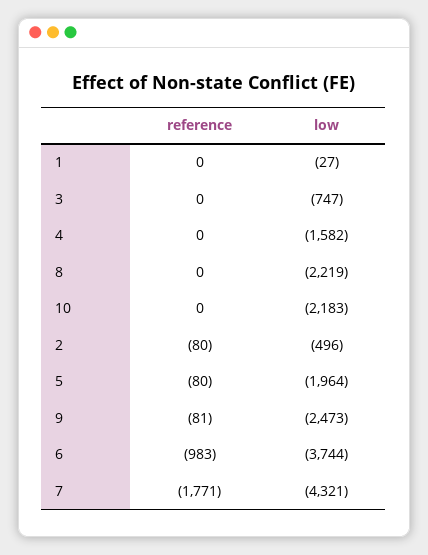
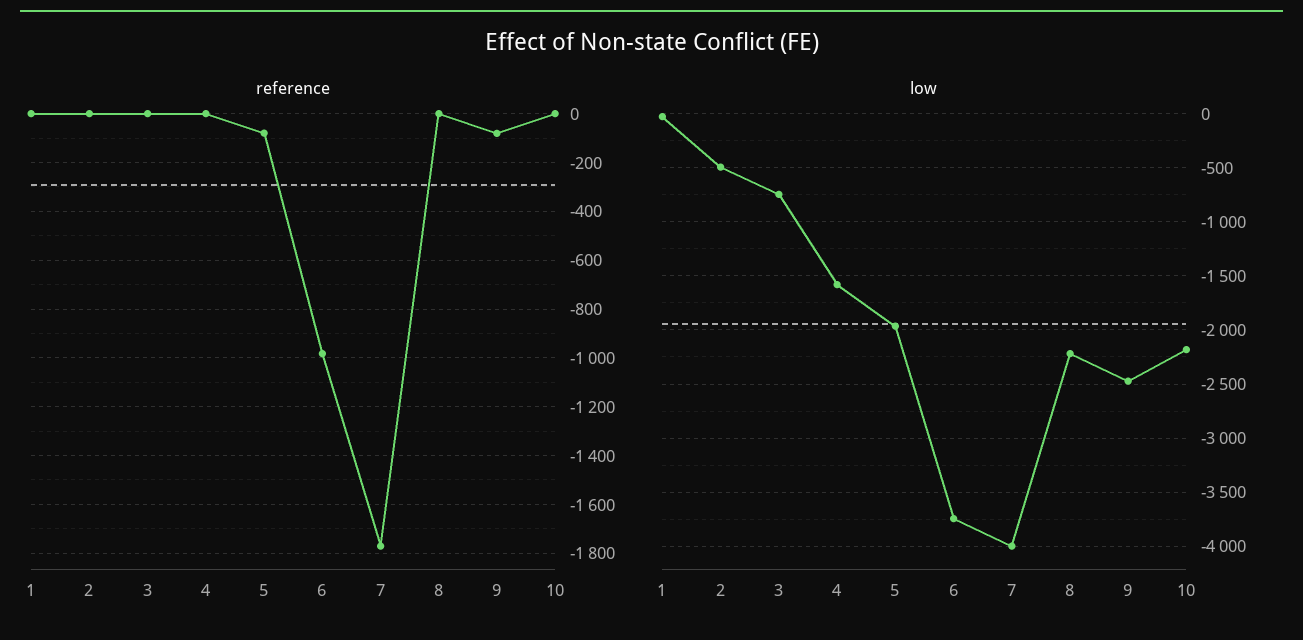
reference, 2: -80 -> 0
low, 7: -4321 -> -4000

